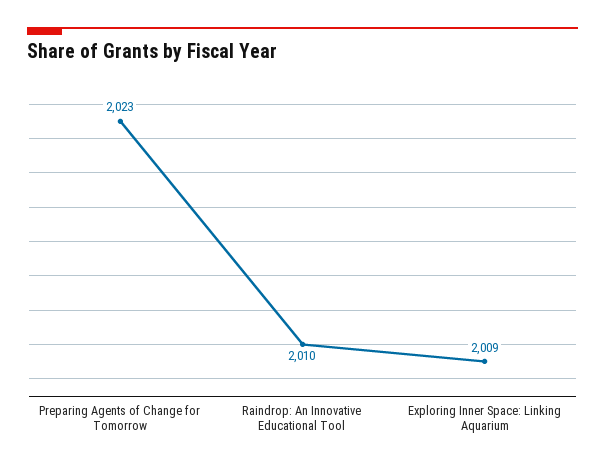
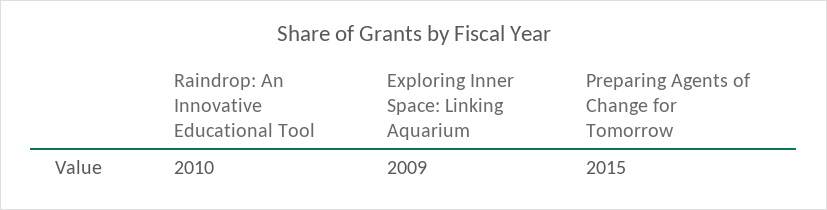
Preparing Agents of Change for Tomorrow: 2023 -> 2015

